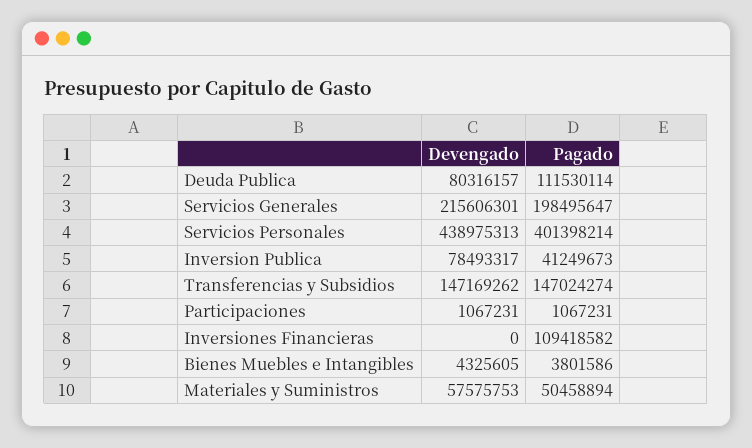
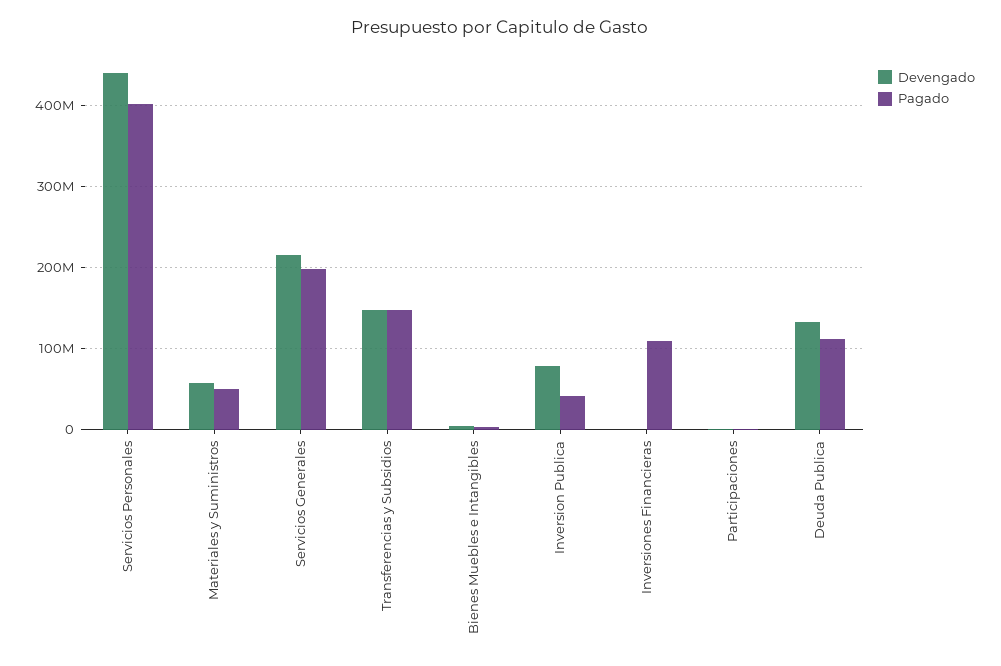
Devengado, Deuda Publica: 80316157 -> 130000000

